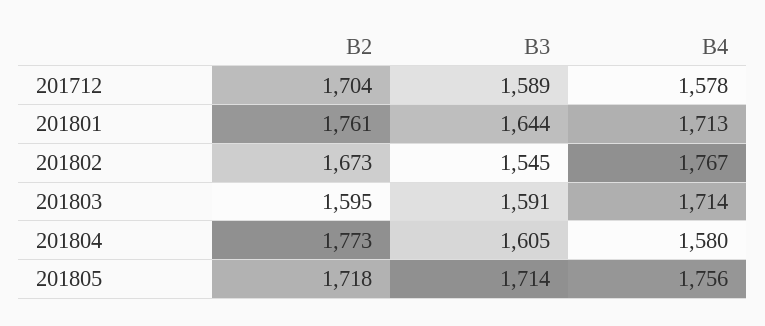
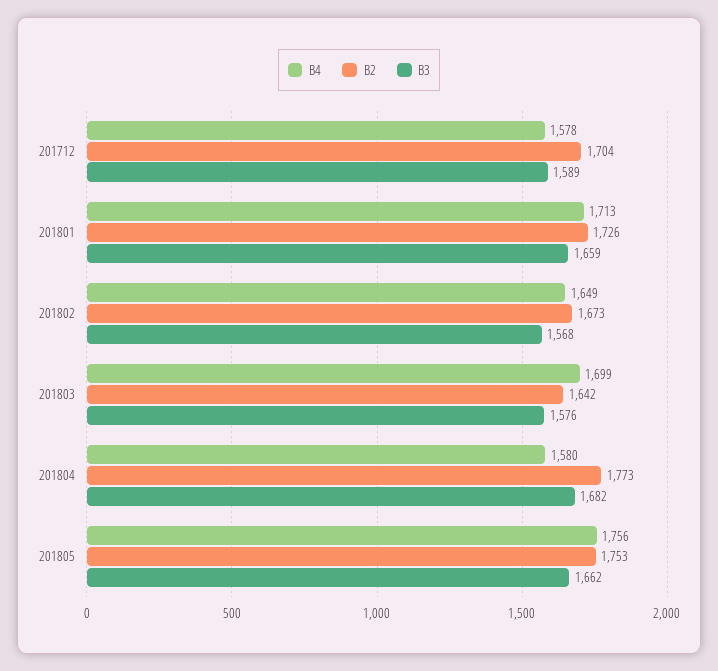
B2, 201801: 1761 -> 1726
B3, 201801: 1644 -> 1659
B3, 201802: 1545 -> 1568
B4, 201802: 1767 -> 1649
B2, 201803: 1595 -> 1642
B3, 201803: 1591 -> 1576
B4, 201803: 1714 -> 1699
B3, 201804: 1605 -> 1682
B2, 201805: 1718 -> 1753
B3, 201805: 1714 -> 1662

